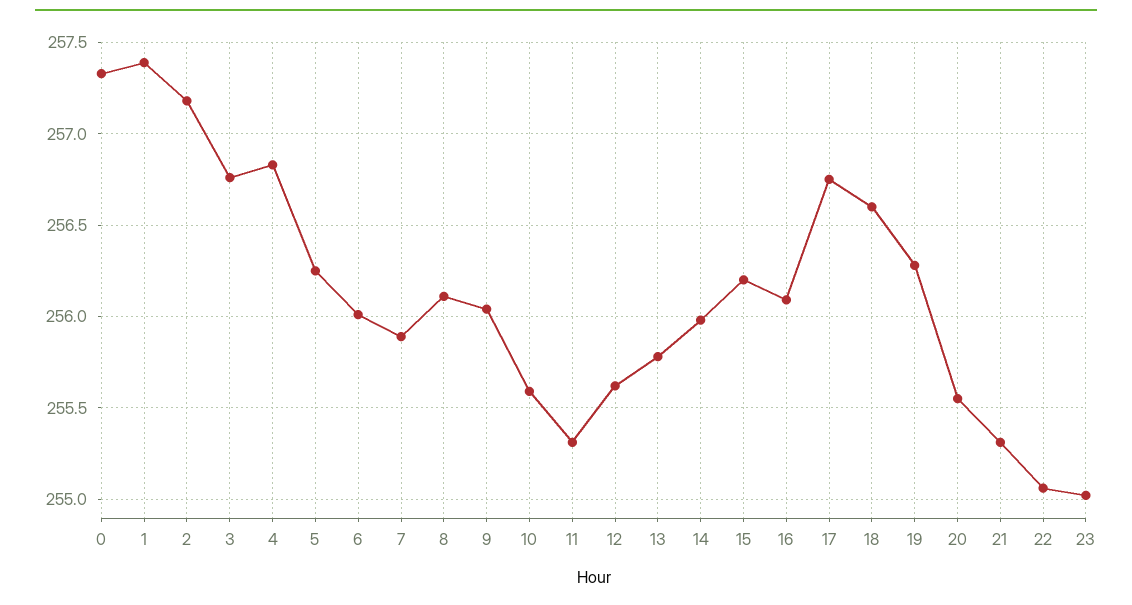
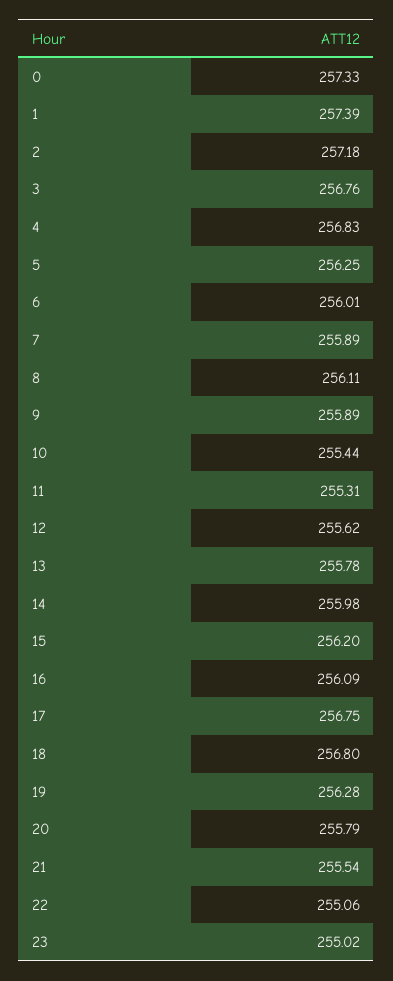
9: 256.05 -> 255.89
10: 255.6 -> 255.44
18: 256.6 -> 256.8
20: 255.55 -> 255.79
21: 255.3 -> 255.54

